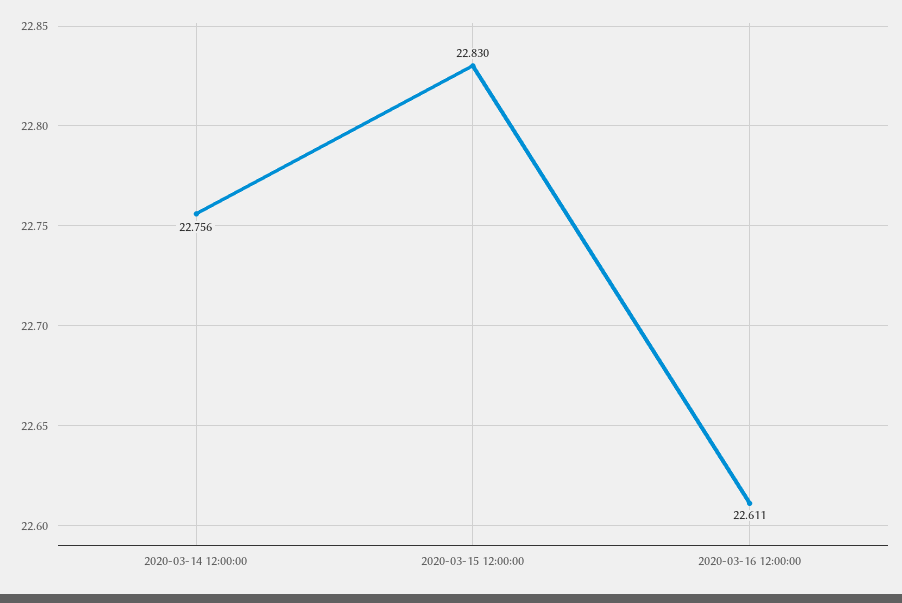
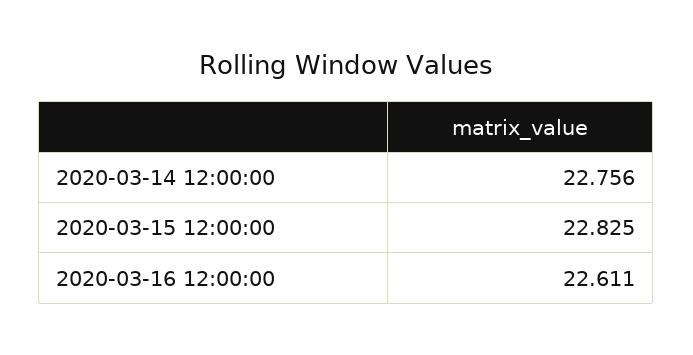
2020-03-15 12:00:00: 22.83 -> 22.825

